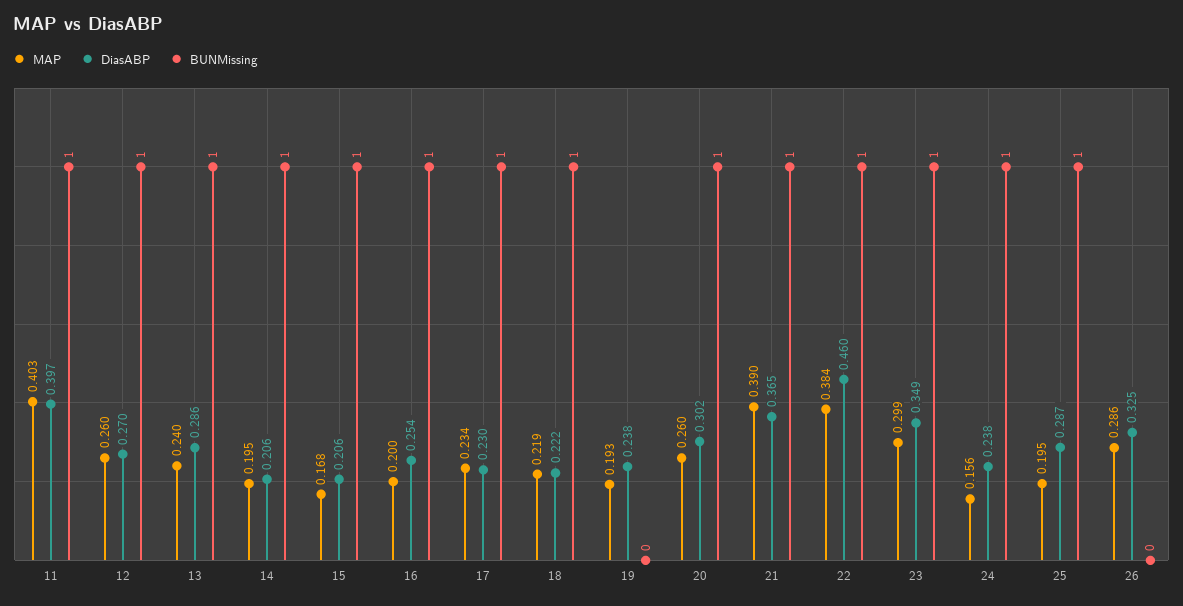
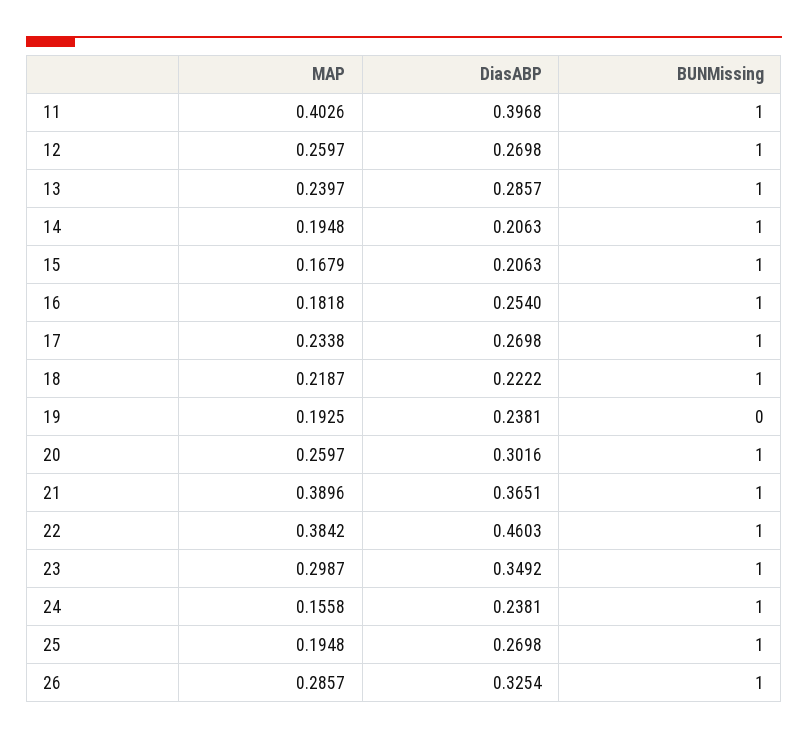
MAP, 16: 0.2 -> 0.1818
DiasABP, 17: 0.23 -> 0.2698
DiasABP, 25: 0.287 -> 0.2698
BUNMissing, 26: 0 -> 1

